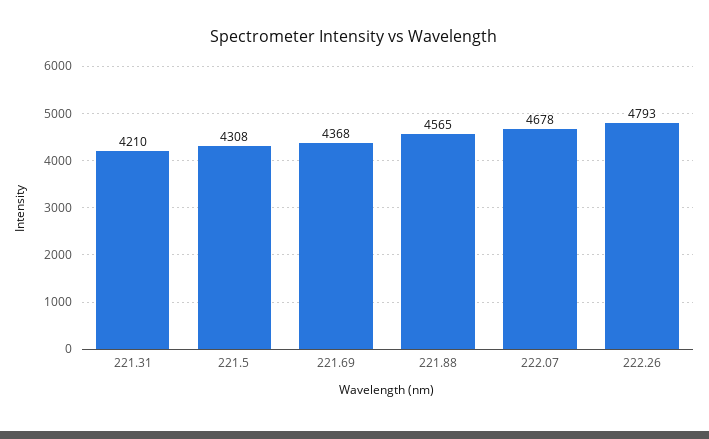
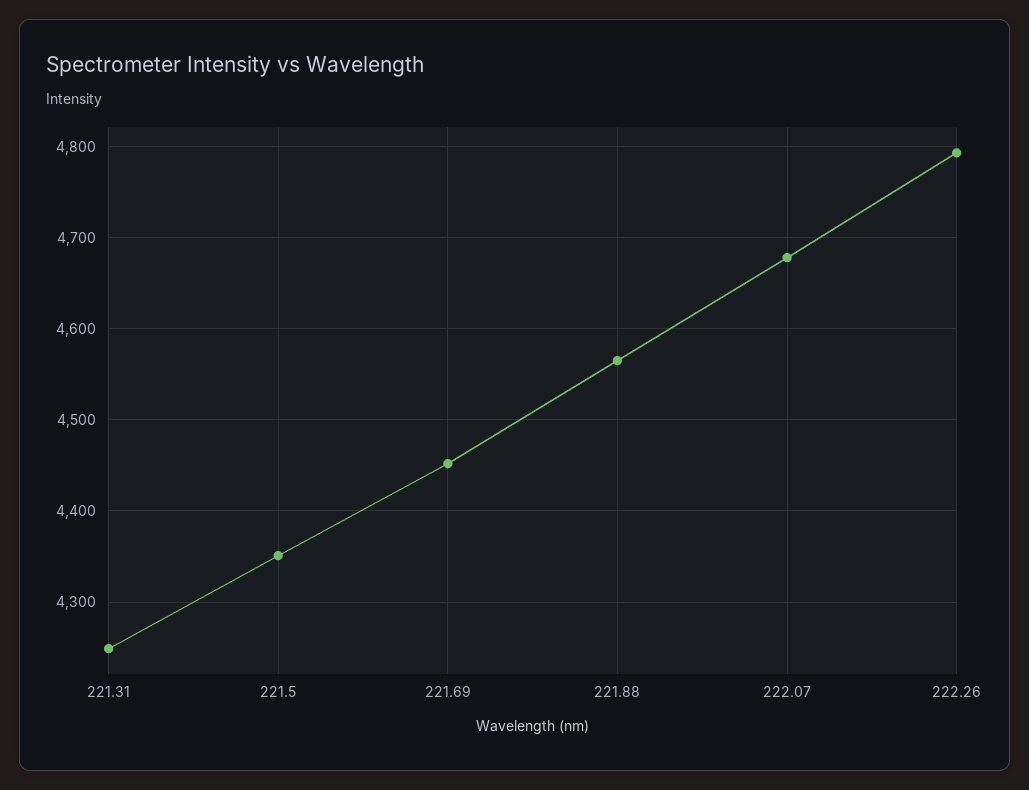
221.31: 4210 -> 4250
221.5: 4308 -> 4350
221.69: 4368 -> 4450

